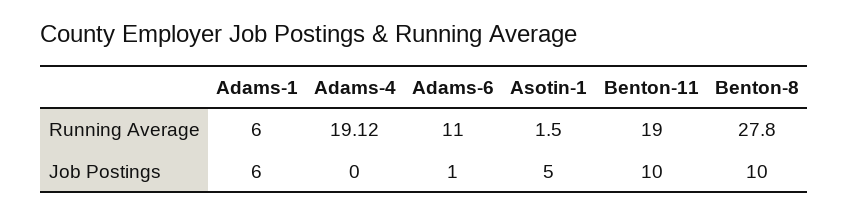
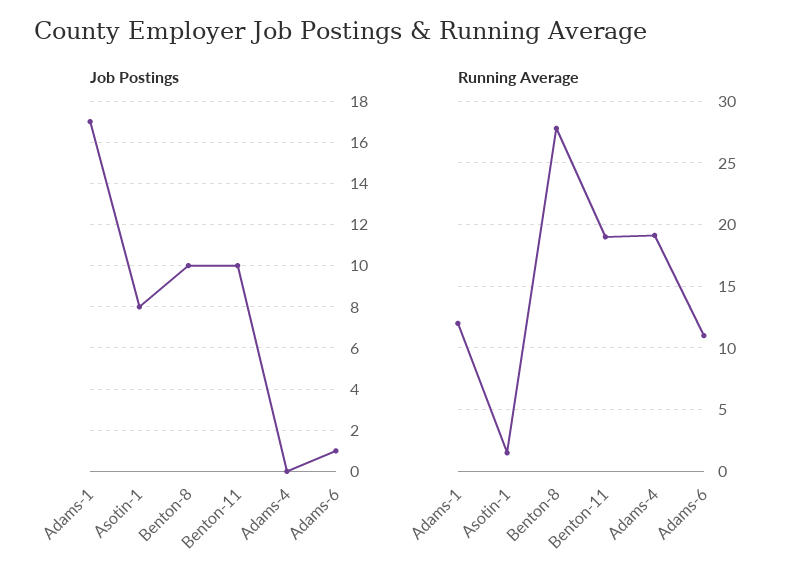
Running Average, Adams-1: 6 -> 12
Job Postings, Adams-1: 6 -> 17
Job Postings, Asotin-1: 5 -> 8

